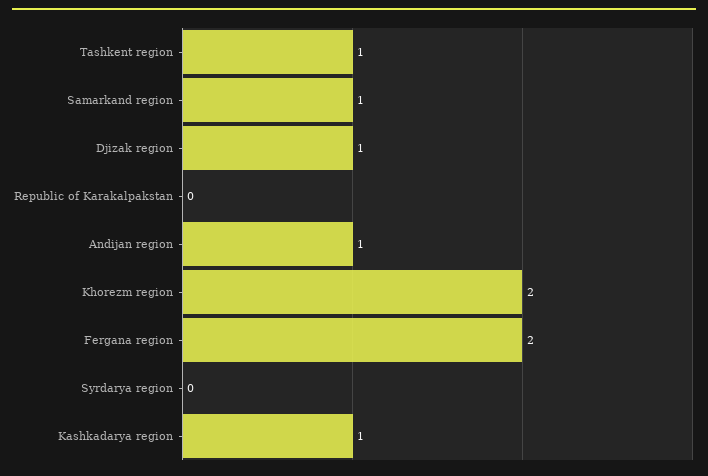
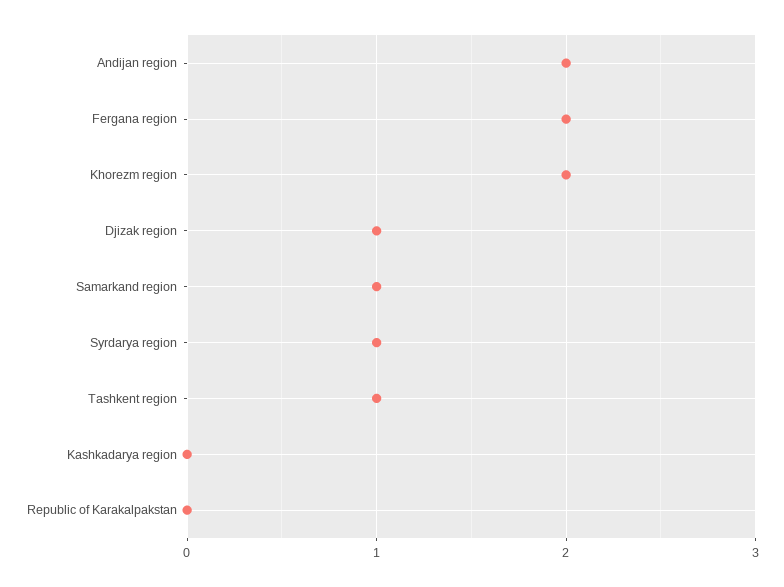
Andijan region: 1 -> 2
Syrdarya region: 0 -> 1
Kashkadarya region: 1 -> 0

